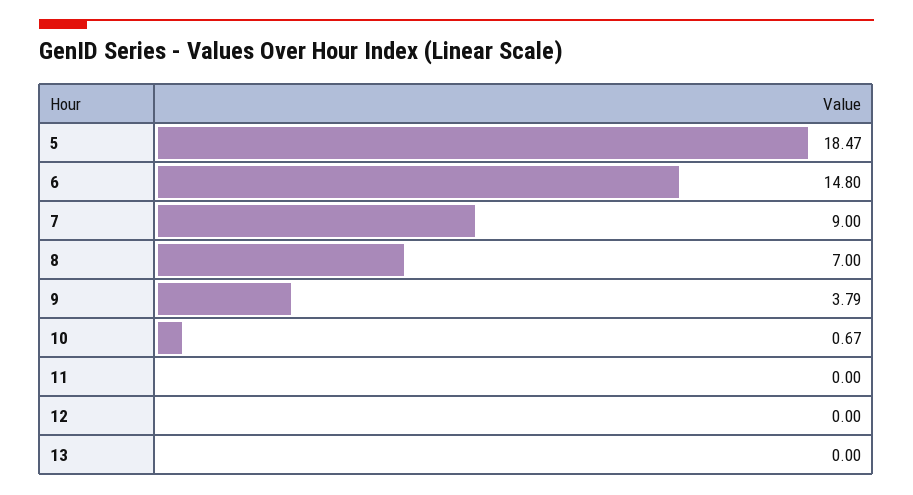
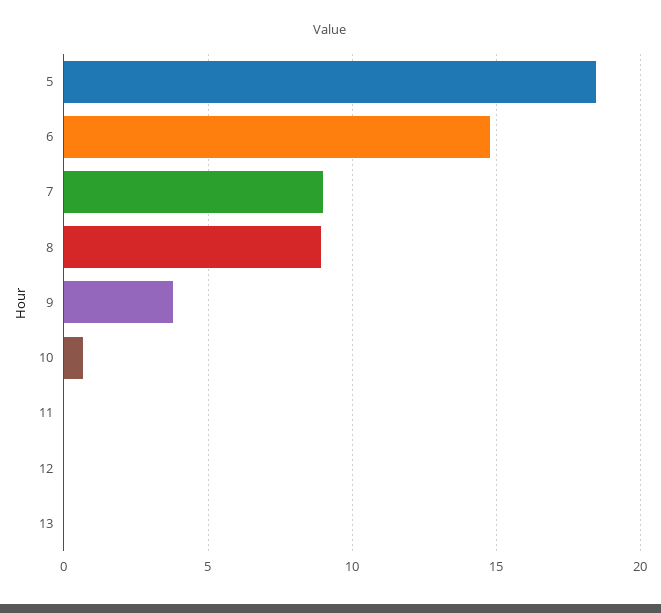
8: 7 -> 9

